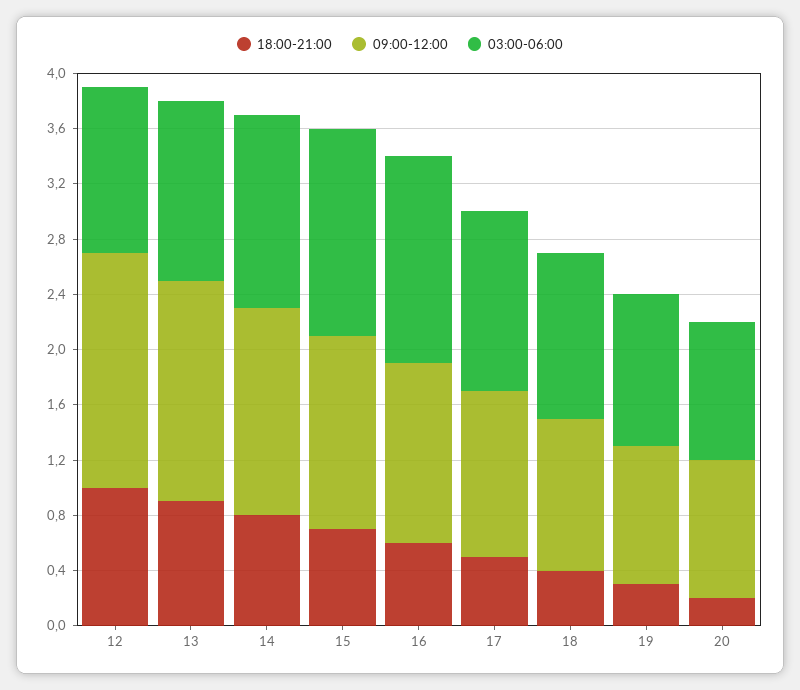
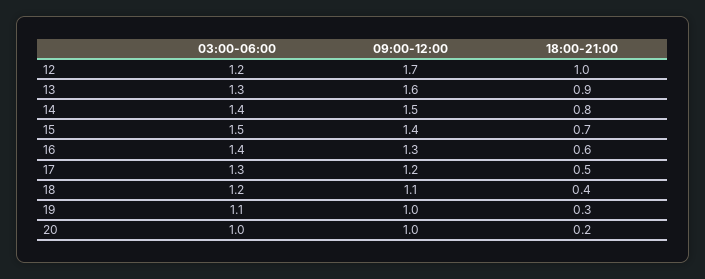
03:00-06:00, 16: 1.5 -> 1.4

